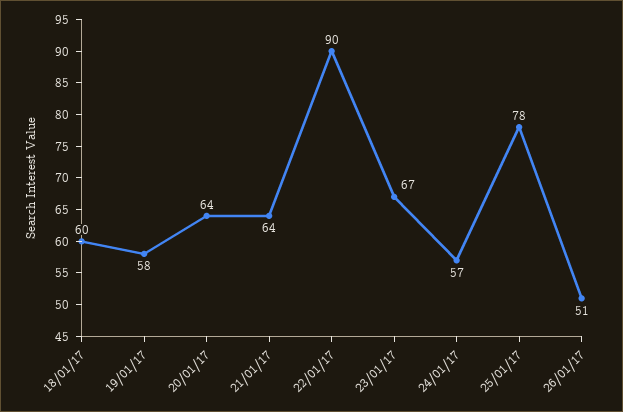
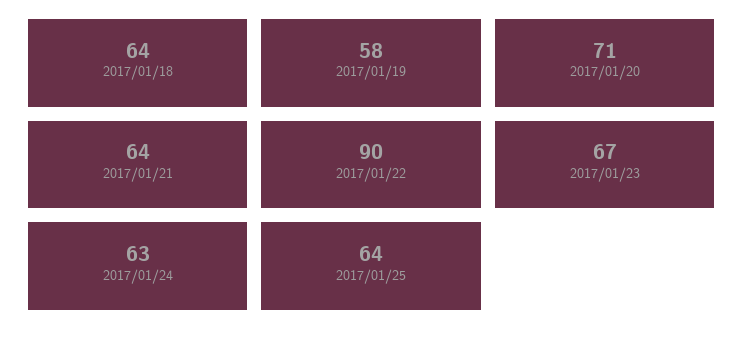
18/01/17: 60 -> 64
20/01/17: 64 -> 71
24/01/17: 57 -> 63
25/01/17: 78 -> 64
26/01/17: 51 -> none

